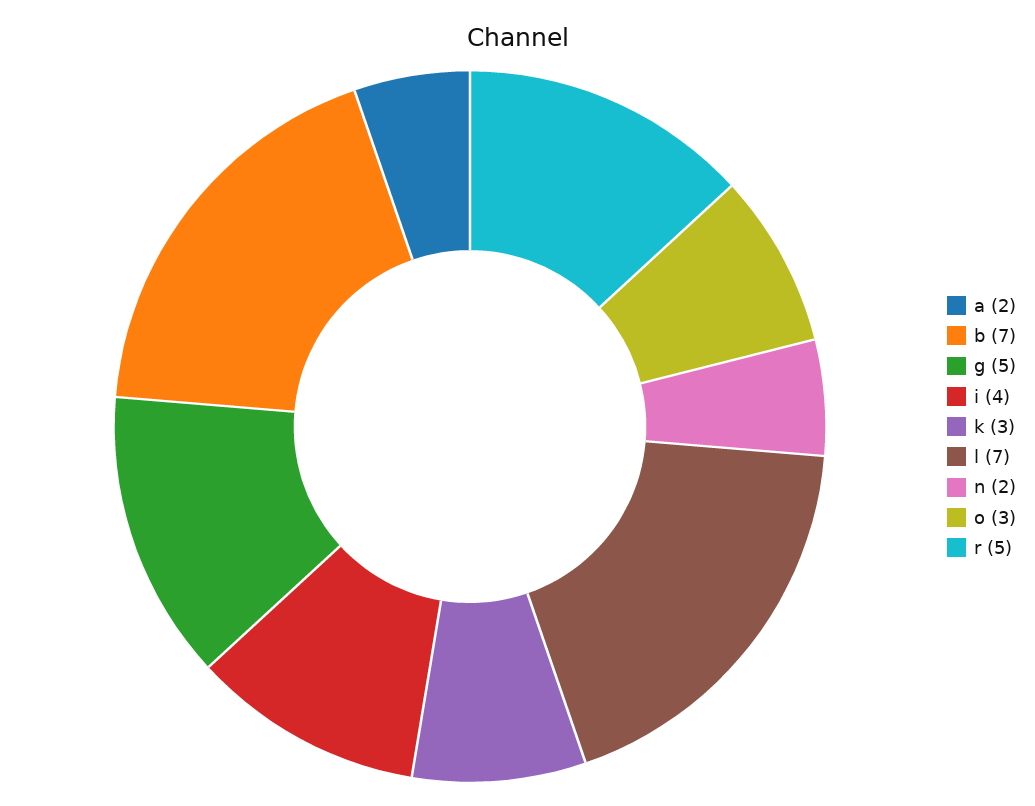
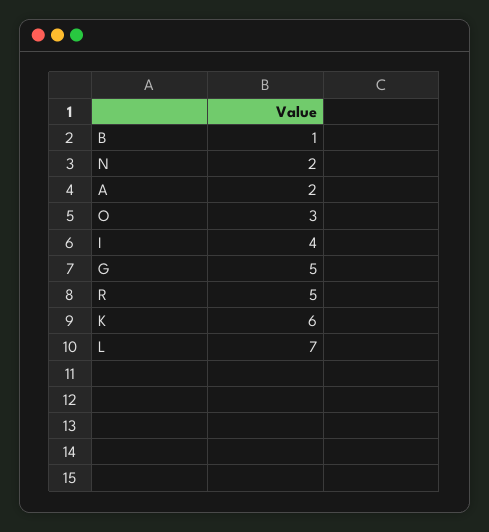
b: 7 -> 1
k: 3 -> 6

